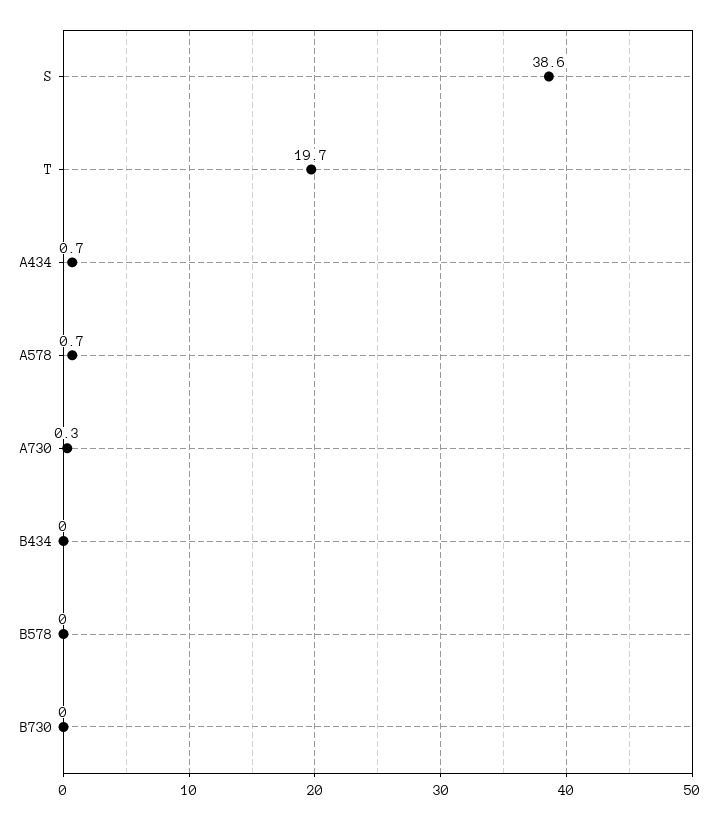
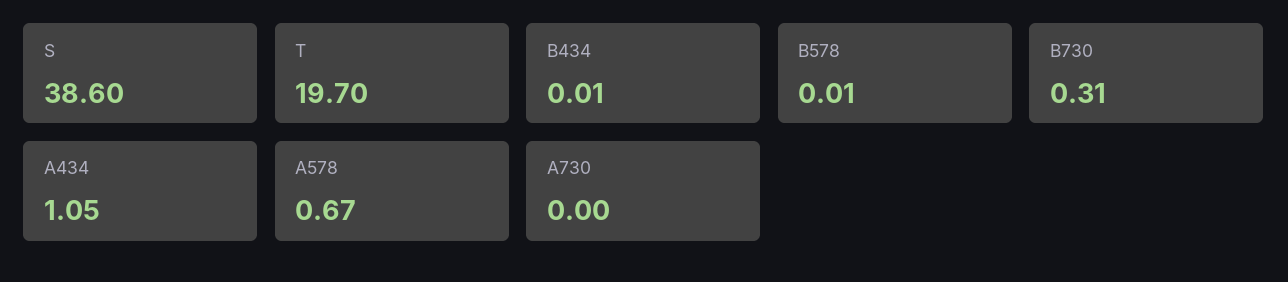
A434: 0.7 -> 1.05
A730: 0.3 -> 0
B730: 0 -> 0.31

